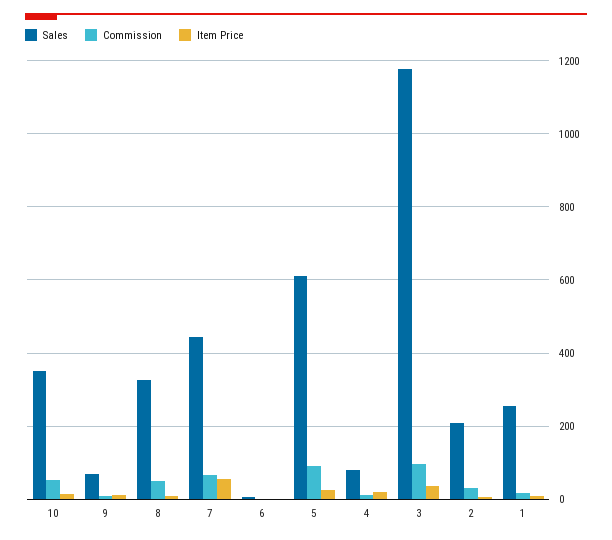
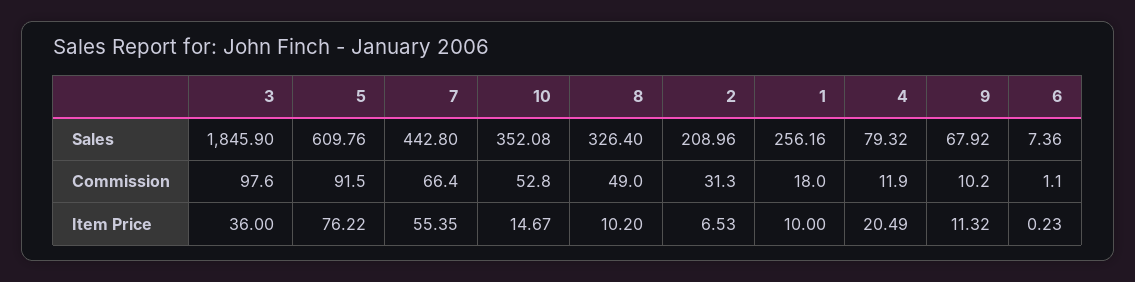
Item Price, 5: 20 -> 76.22
Sales, 3: 1180 -> 1845.9

